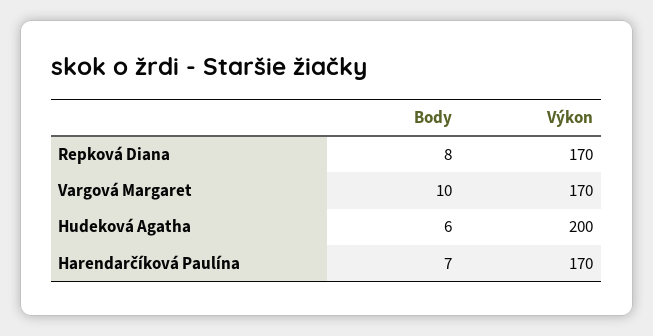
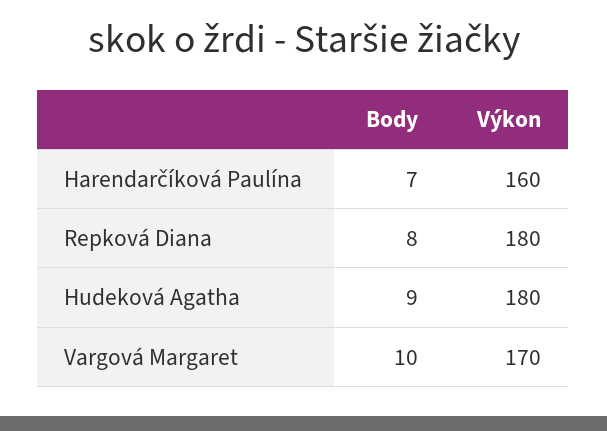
Výkon, Repková Diana: 170 -> 180
Body, Hudeková Agatha: 6 -> 9
Výkon, Hudeková Agatha: 200 -> 180
Výkon, Harendarčíková Paulína: 170 -> 160

